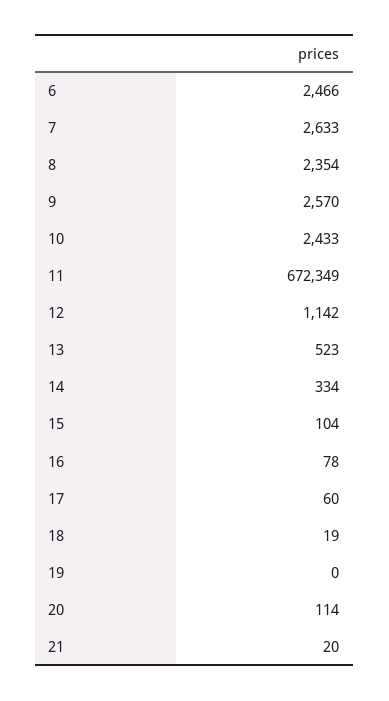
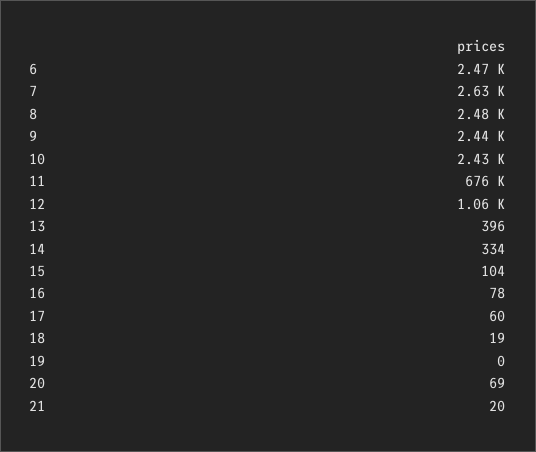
8: 2354 -> 2480
9: 2570 -> 2440
11: 672349 -> 676000
12: 1142 -> 1060
13: 523 -> 396
20: 114 -> 69

